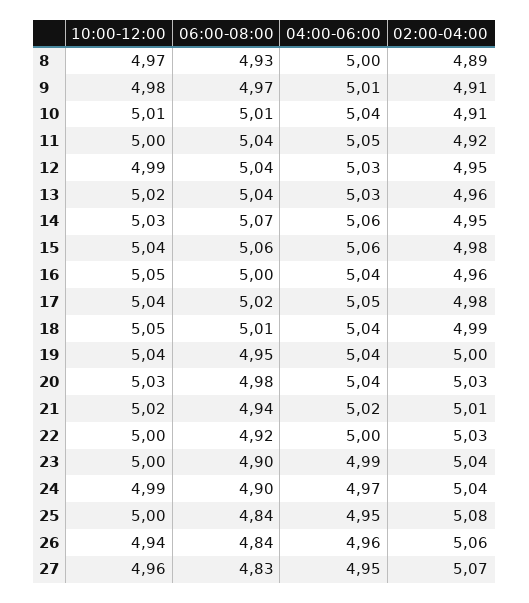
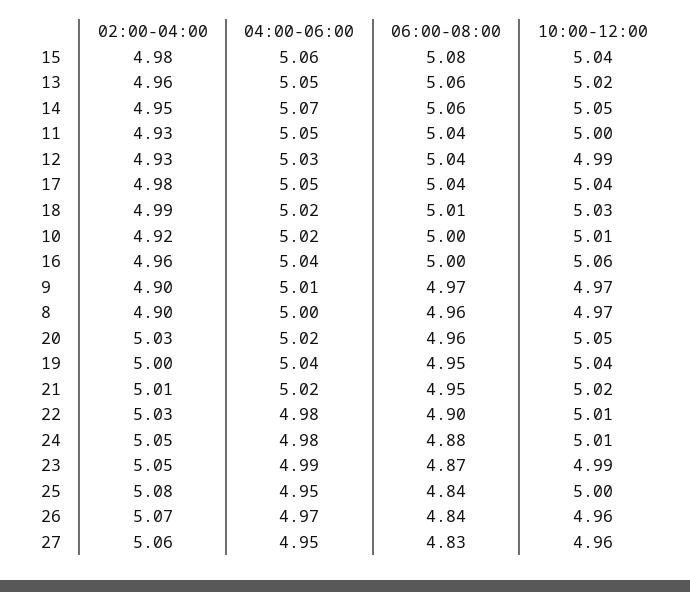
06:00-08:00, 8: 4.93 -> 4.96
02:00-04:00, 8: 4.89 -> 4.9
10:00-12:00, 9: 4.98 -> 4.97
02:00-04:00, 9: 4.91 -> 4.9
06:00-08:00, 10: 5.01 -> 5
04:00-06:00, 10: 5.04 -> 5.02
02:00-04:00, 10: 4.91 -> 4.92
02:00-04:00, 11: 4.92 -> 4.93
02:00-04:00, 12: 4.95 -> 4.93
06:00-08:00, 13: 5.04 -> 5.06
04:00-06:00, 13: 5.03 -> 5.05
10:00-12:00, 14: 5.03 -> 5.05
06:00-08:00, 14: 5.07 -> 5.06
04:00-06:00, 14: 5.06 -> 5.07
06:00-08:00, 15: 5.06 -> 5.08
10:00-12:00, 16: 5.05 -> 5.06
06:00-08:00, 17: 5.02 -> 5.04
10:00-12:00, 18: 5.05 -> 5.03
04:00-06:00, 18: 5.04 -> 5.02
10:00-12:00, 20: 5.03 -> 5.05
06:00-08:00, 20: 4.98 -> 4.96
04:00-06:00, 20: 5.04 -> 5.02
06:00-08:00, 21: 4.94 -> 4.95
10:00-12:00, 22: 5 -> 5.01
06:00-08:00, 22: 4.92 -> 4.9
04:00-06:00, 22: 5 -> 4.98
10:00-12:00, 23: 5 -> 4.99
06:00-08:00, 23: 4.9 -> 4.87
02:00-04:00, 23: 5.04 -> 5.05
10:00-12:00, 24: 4.99 -> 5.01
06:00-08:00, 24: 4.9 -> 4.88
04:00-06:00, 24: 4.97 -> 4.98
02:00-04:00, 24: 5.04 -> 5.05
10:00-12:00, 26: 4.94 -> 4.96
04:00-06:00, 26: 4.96 -> 4.97
02:00-04:00, 26: 5.06 -> 5.07
02:00-04:00, 27: 5.07 -> 5.06

